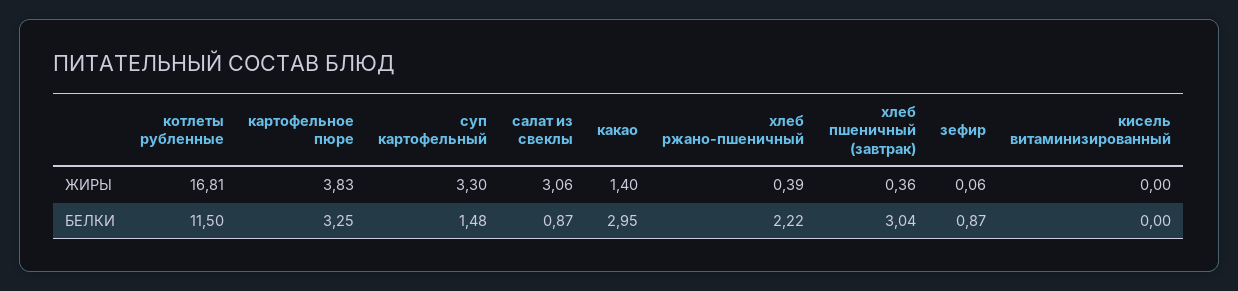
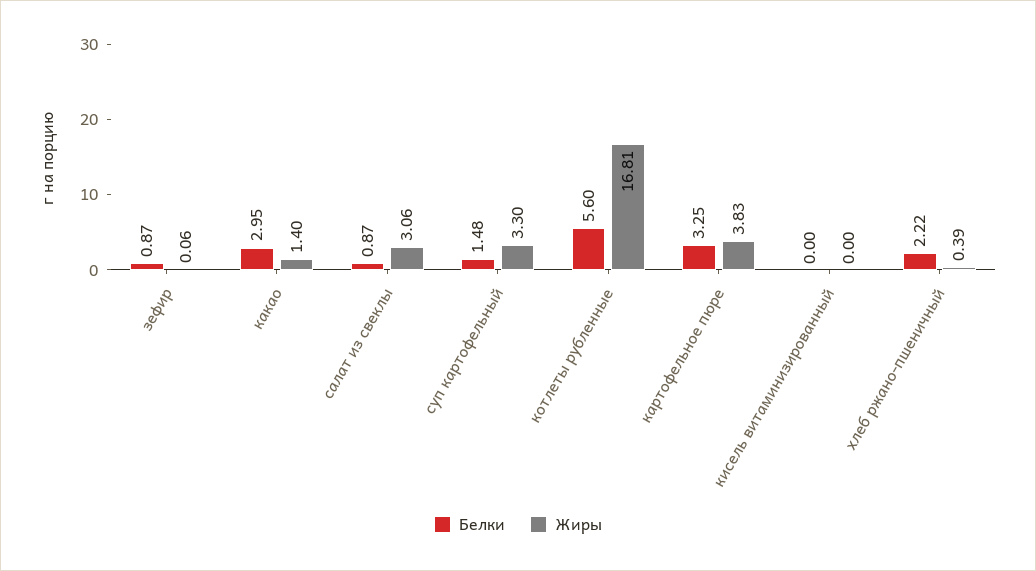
ЖИРЫ, хлеб пшеничный (завтрак): 0.36 -> none
БЕЛКИ, котлеты рубленные: 11.5 -> 5.6
БЕЛКИ, хлеб пшеничный (завтрак): 3.04 -> none

